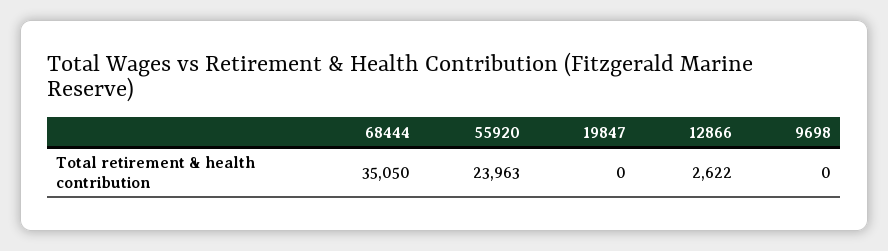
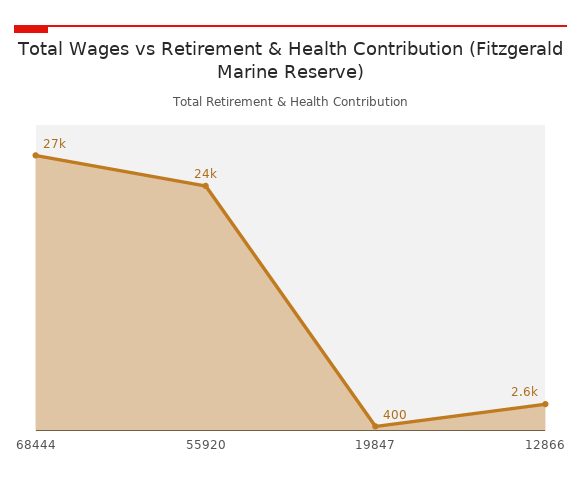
68444: 35050 -> 27000
19847: 0 -> 400
9698: 0 -> none

